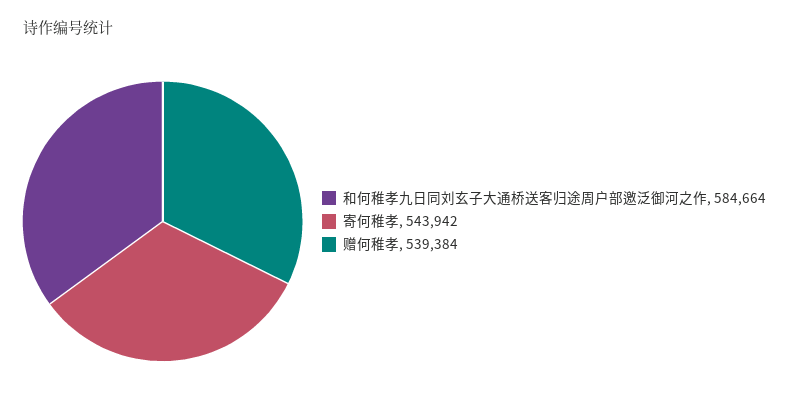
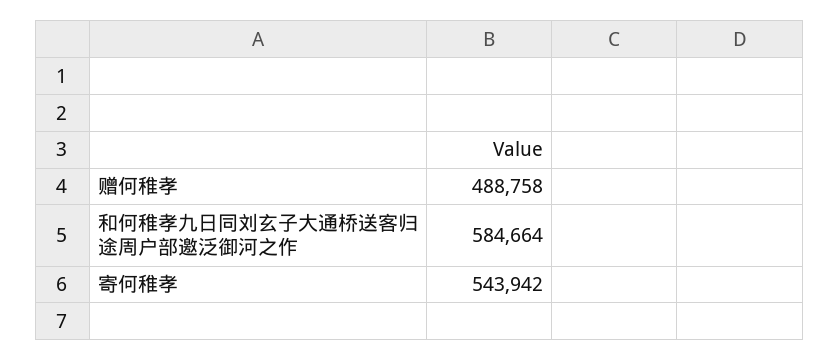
赠何稚孝: 539384 -> 488758

